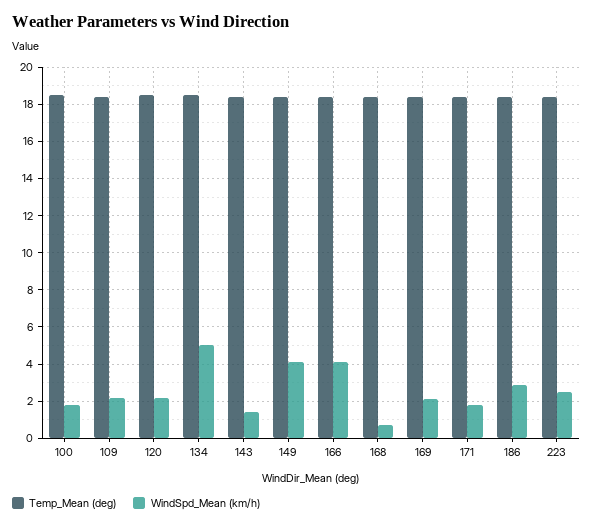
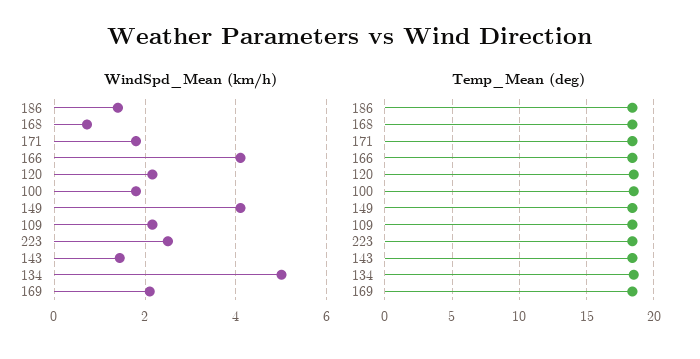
WindSpd_Mean (km/h), 186: 3 -> 1.4

